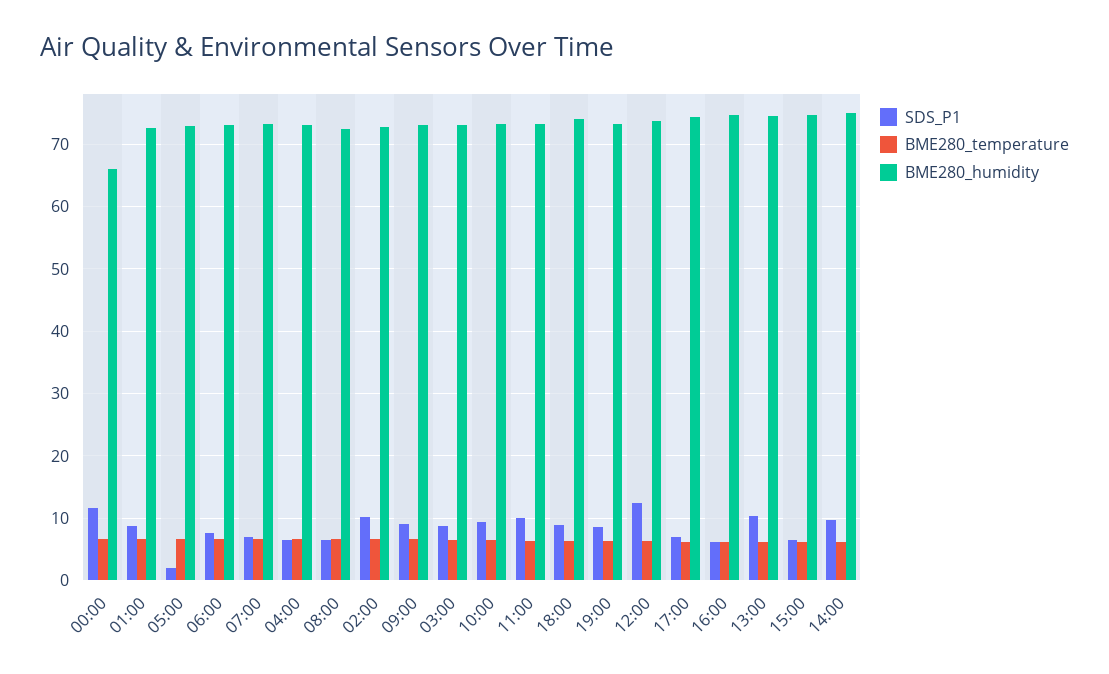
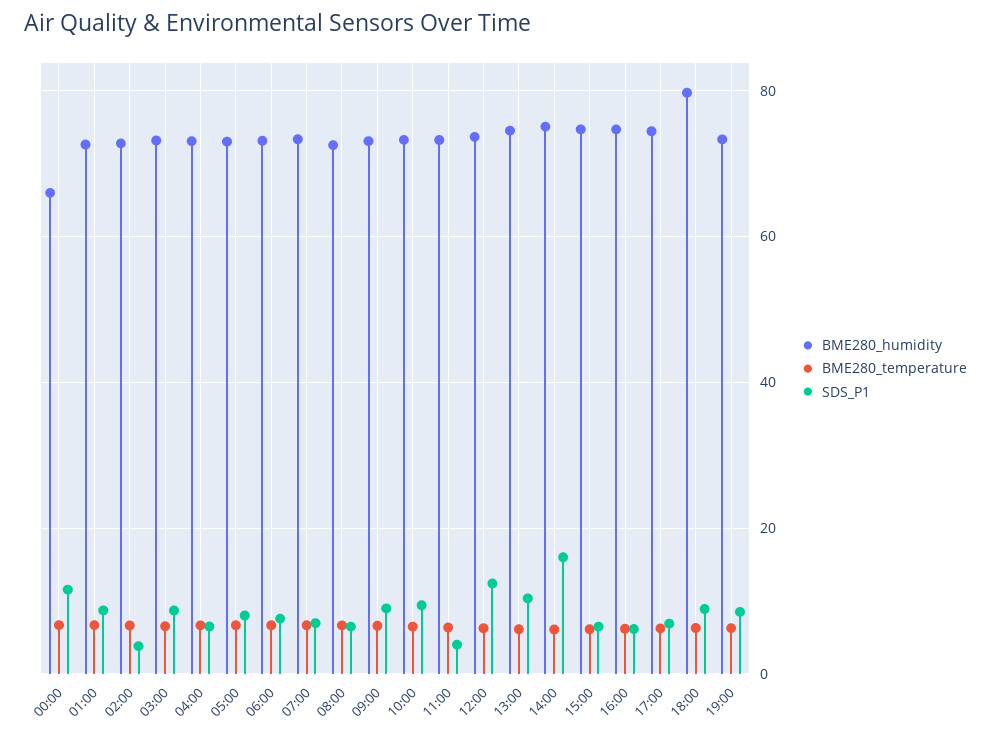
SDS_P1, 05:00: 2 -> 8
SDS_P1, 02:00: 10 -> 4
SDS_P1, 11:00: 10 -> 4
BME280_humidity, 18:00: 74 -> 80
SDS_P1, 14:00: 10 -> 16

